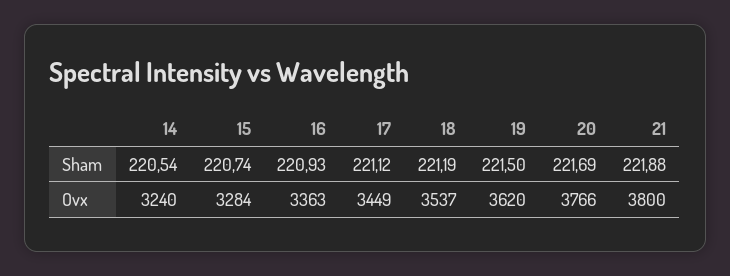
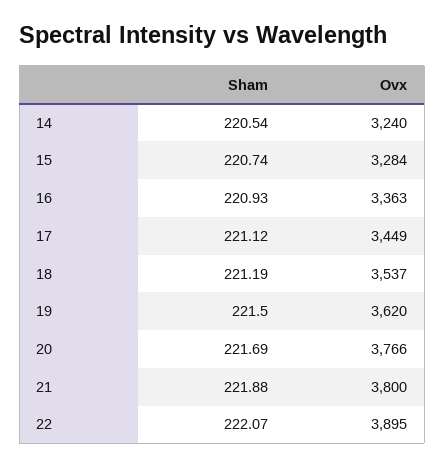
22, Sham: none -> 222.07
22, Ovx: none -> 3895

